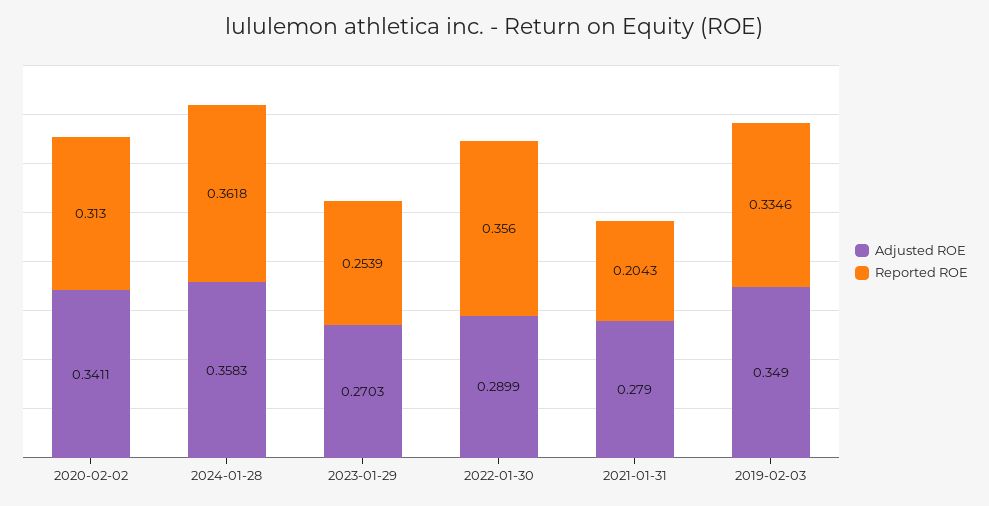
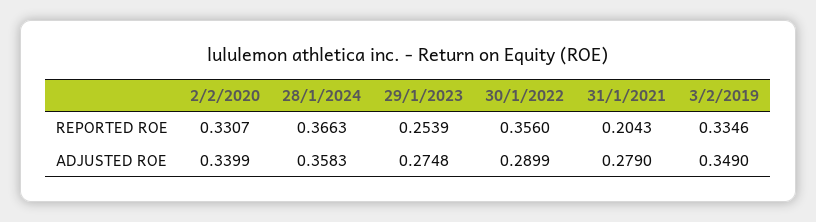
Adjusted ROE, 2020-02-02: 0.3411 -> 0.3399
Reported ROE, 2020-02-02: 0.313 -> 0.3307
Reported ROE, 2024-01-28: 0.3618 -> 0.3663
Adjusted ROE, 2023-01-29: 0.2703 -> 0.2748

